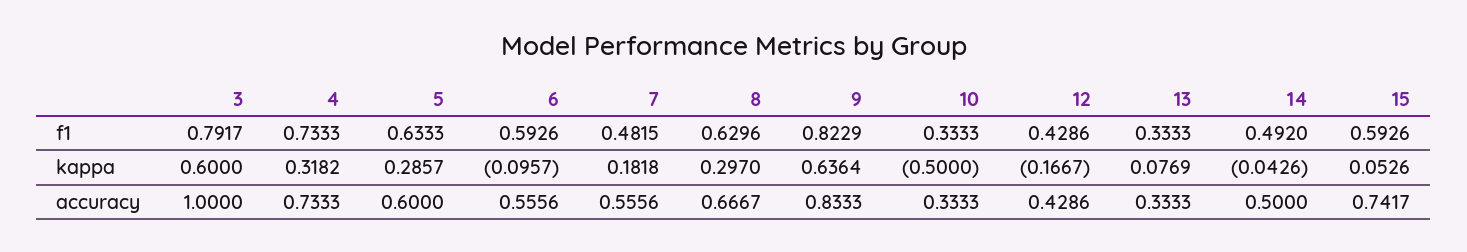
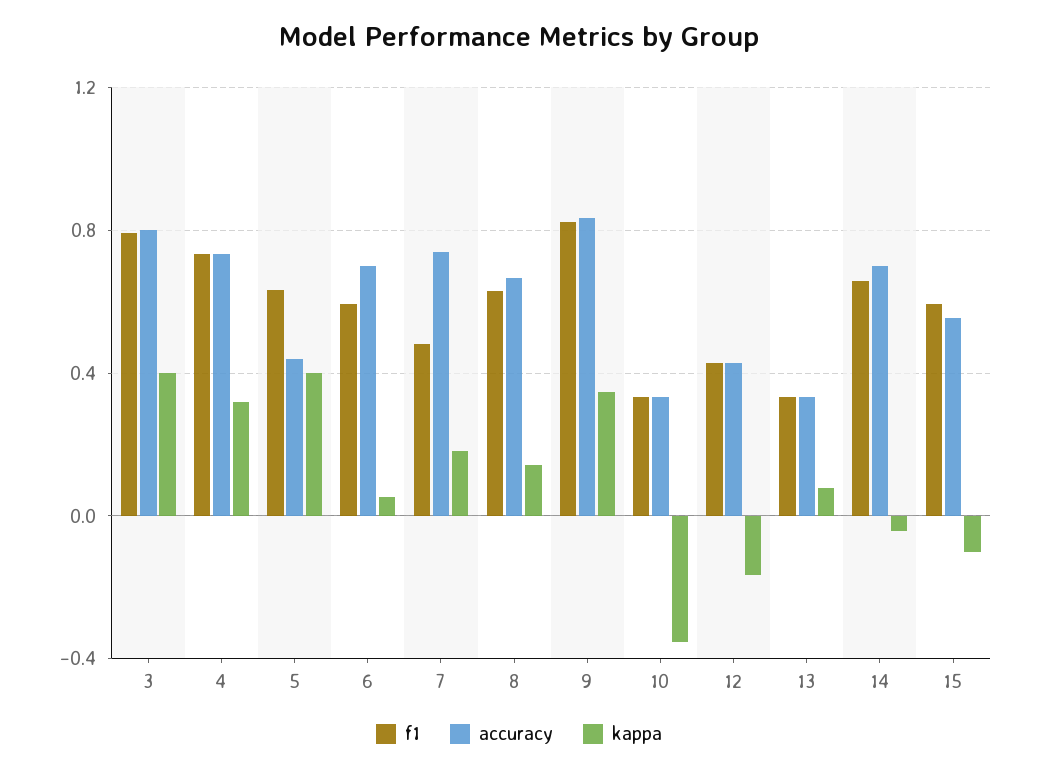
f1, 14: 0.492 -> 0.65
kappa, 3: 0.6 -> 0.4
kappa, 5: 0.2857 -> 0.4
kappa, 6: -0.0957 -> 0.05
kappa, 8: 0.297 -> 0.15
kappa, 9: 0.6364 -> 0.35
kappa, 10: -0.5 -> -0.35
kappa, 15: 0.0526 -> -0.1
accuracy, 3: 1 -> 0.8
accuracy, 5: 0.6 -> 0.45
accuracy, 6: 0.5556 -> 0.7
accuracy, 7: 0.5556 -> 0.75
accuracy, 14: 0.5 -> 0.7
accuracy, 15: 0.7417 -> 0.55

